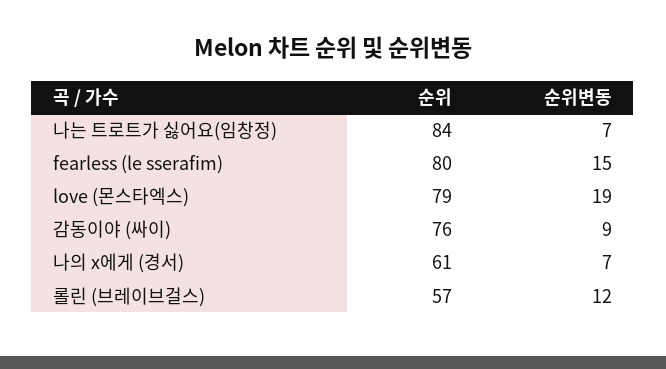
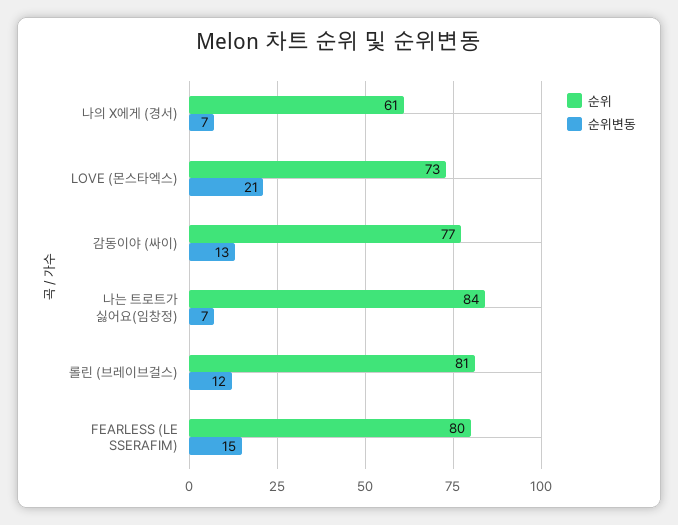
순위, love (몬스타엑스): 79 -> 73
순위변동, love (몬스타엑스): 19 -> 21
순위, 감동이야 (싸이): 76 -> 77
순위변동, 감동이야 (싸이): 9 -> 13
순위, 롤린 (브레이브걸스): 57 -> 81

